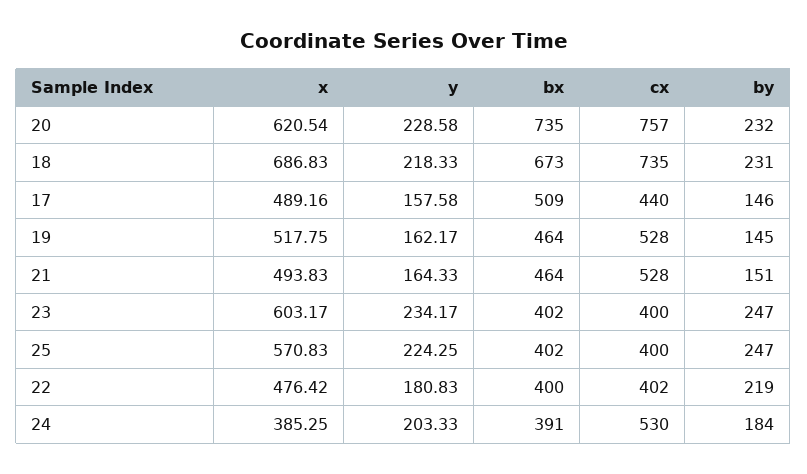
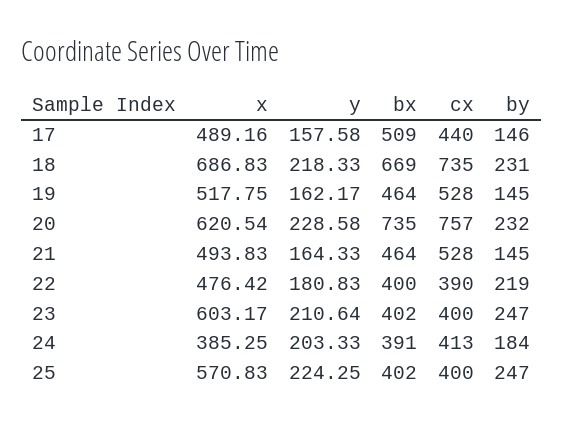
bx, 18: 673 -> 669
by, 21: 151 -> 145
y, 23: 234.17 -> 210.64
cx, 22: 402 -> 390
cx, 24: 530 -> 413

